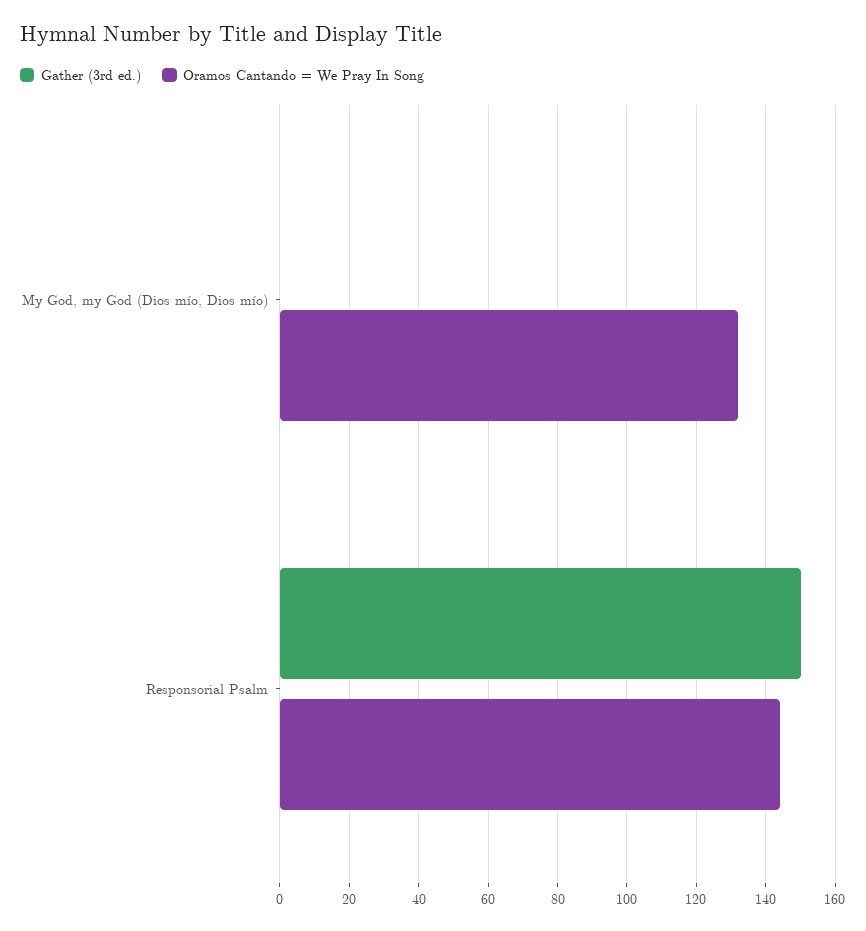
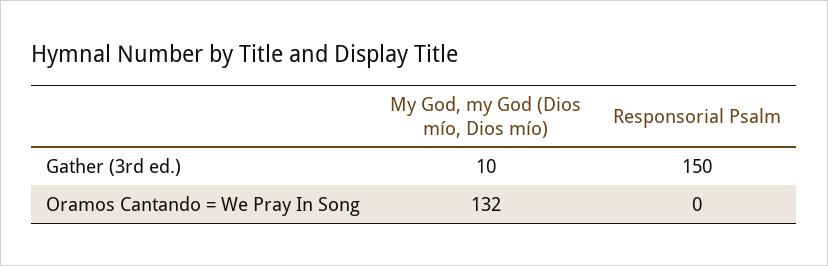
Gather (3rd ed.), My God, my God (Dios mío, Dios mío): 0 -> 10
Oramos Cantando = We Pray In Song, Responsorial Psalm: 145 -> 0

